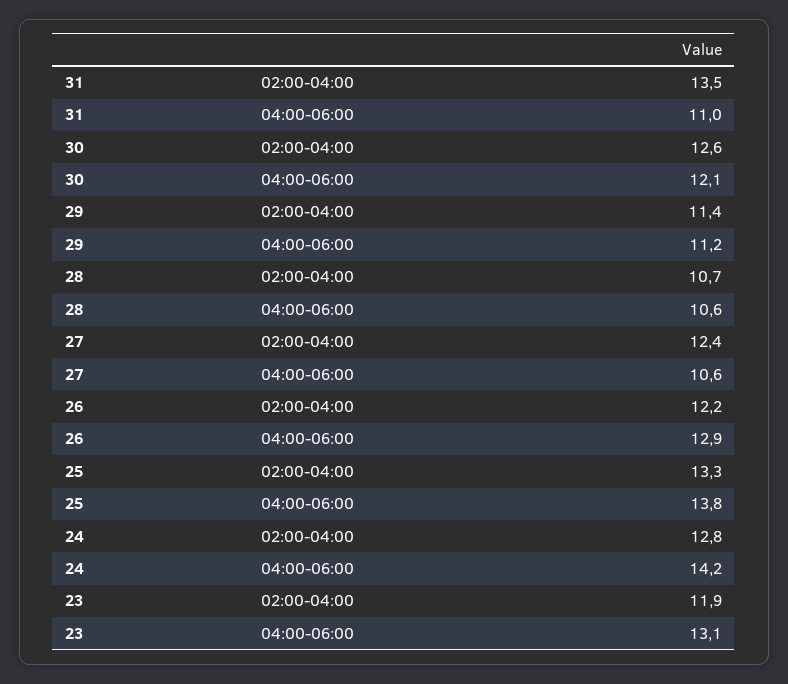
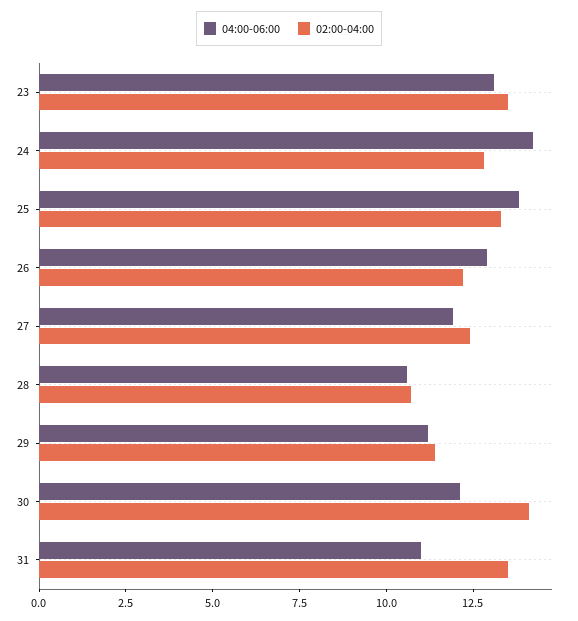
02:00-04:00, 30: 12.6 -> 14
04:00-06:00, 27: 10.6 -> 12
02:00-04:00, 23: 11.9 -> 13.5

